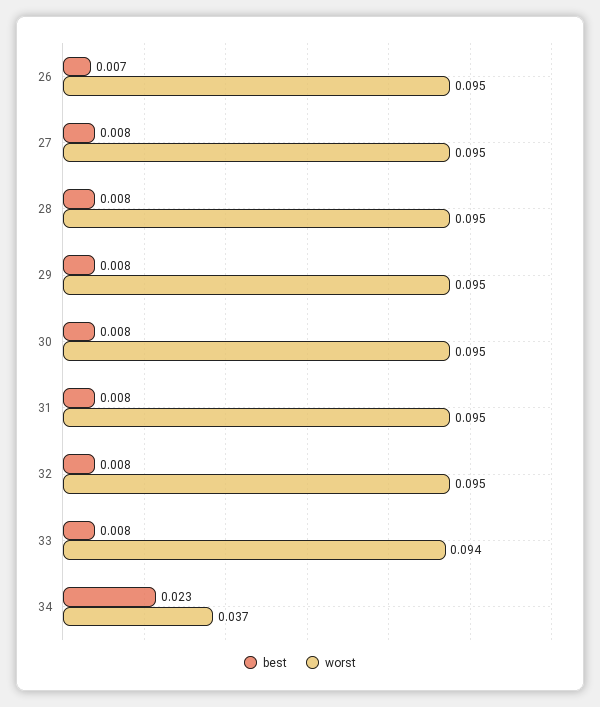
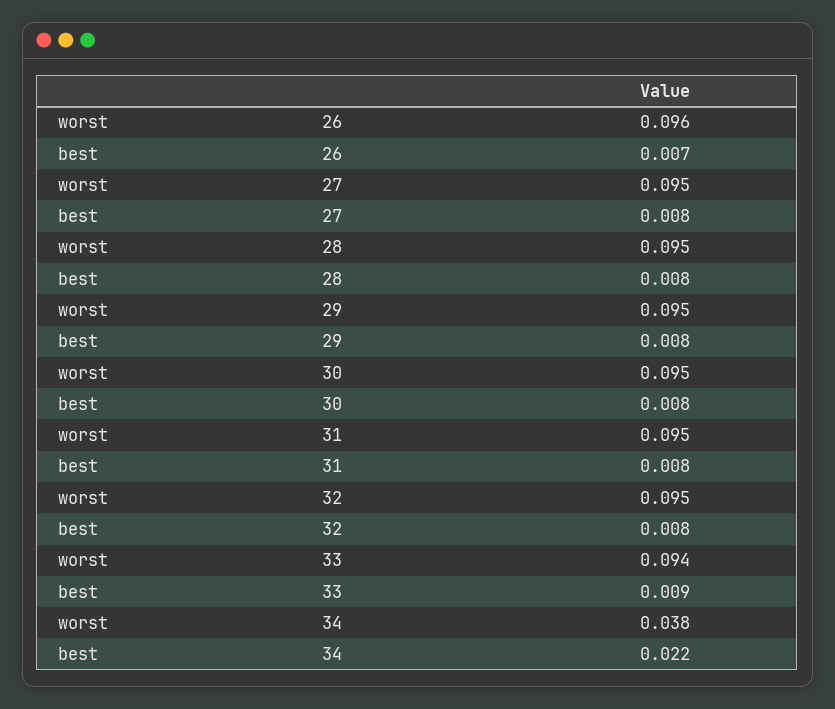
worst, 26: 0.095 -> 0.096
best, 33: 0.008 -> 0.009
best, 34: 0.023 -> 0.022
worst, 34: 0.037 -> 0.038

